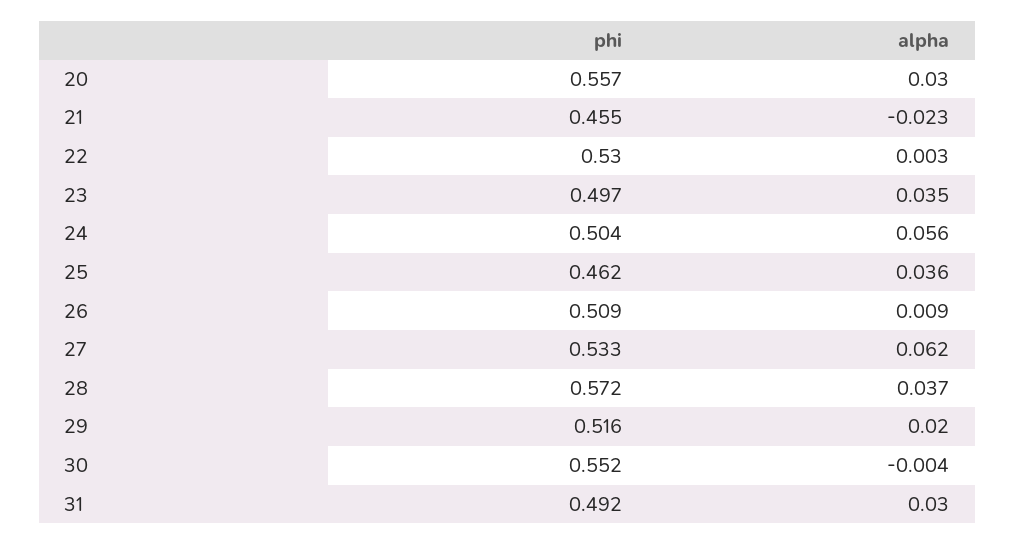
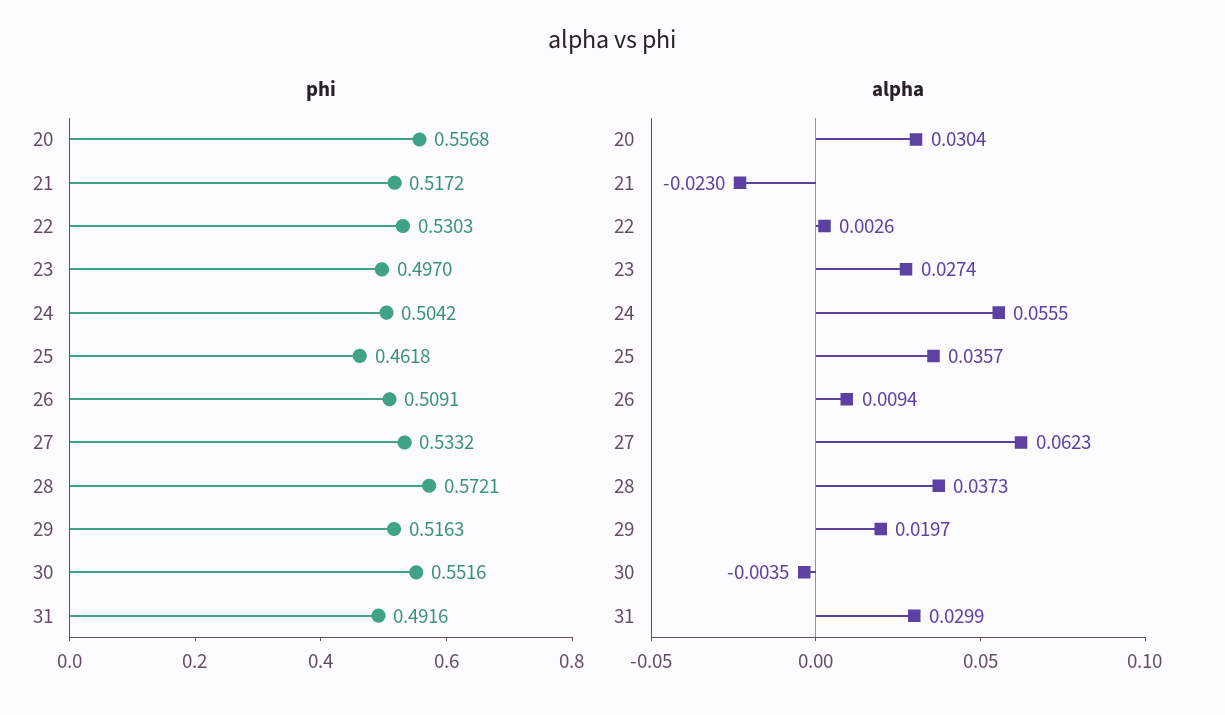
phi, 21: 0.455 -> 0.5172
alpha, 23: 0.035 -> 0.0274

